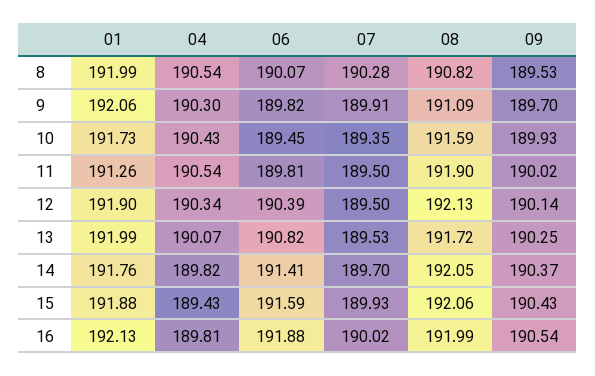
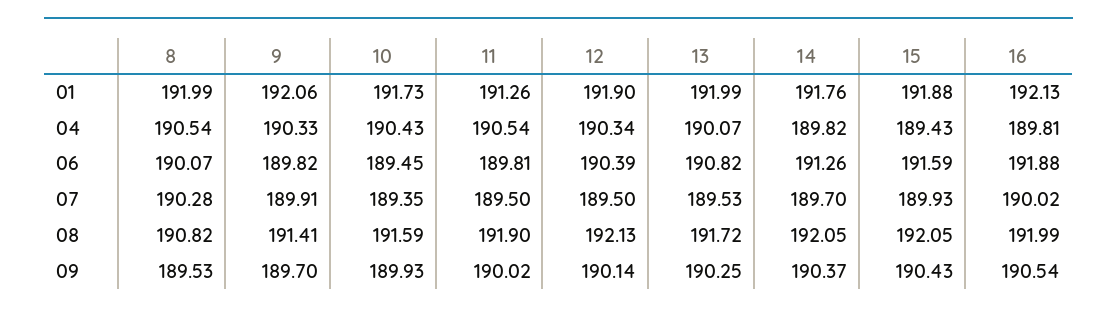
04, 9: 190.3 -> 190.33
08, 9: 191.09 -> 191.41
06, 14: 191.41 -> 191.26
08, 15: 192.06 -> 192.05

